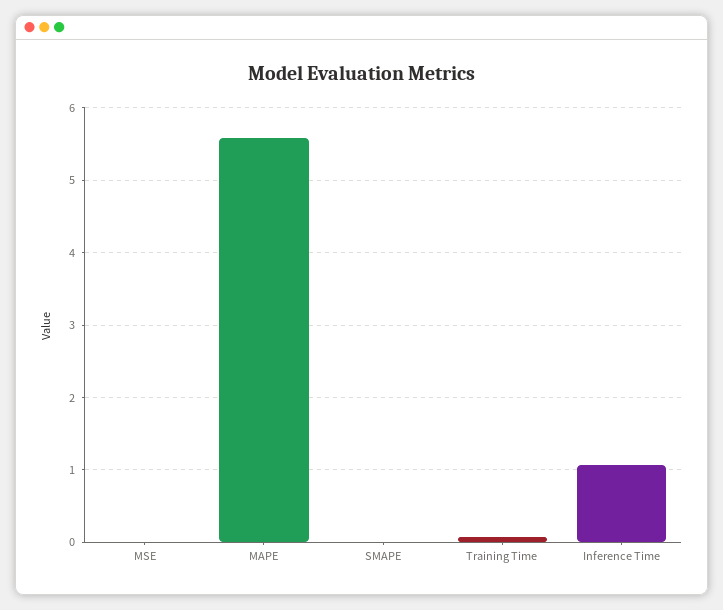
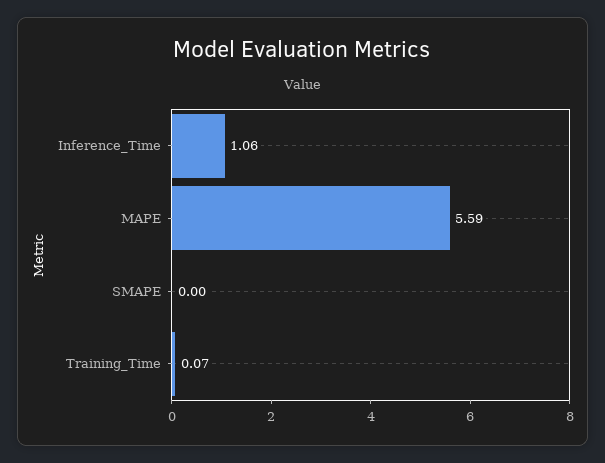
MSE: 0 -> none

